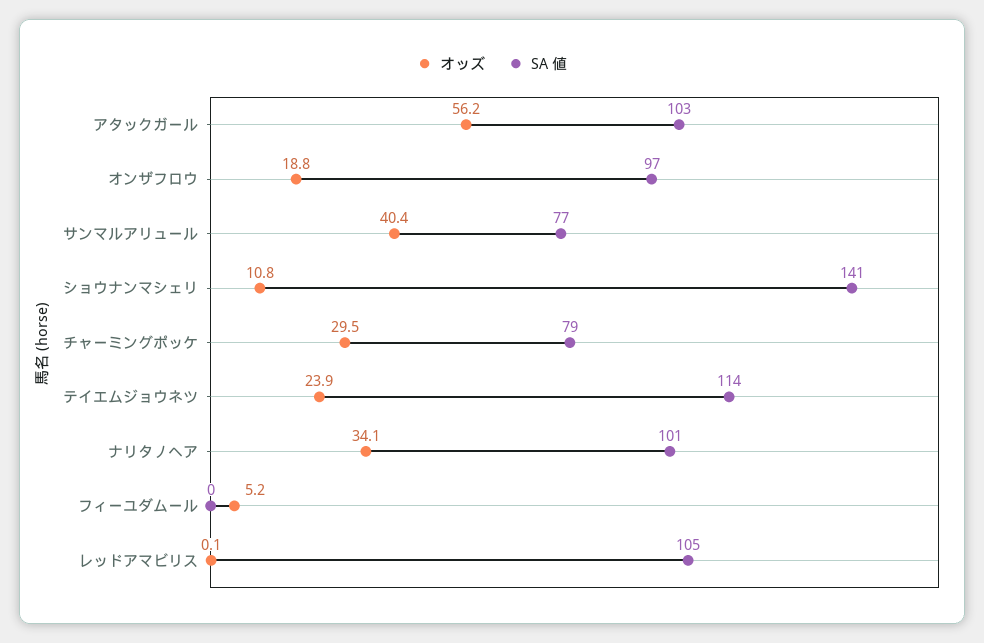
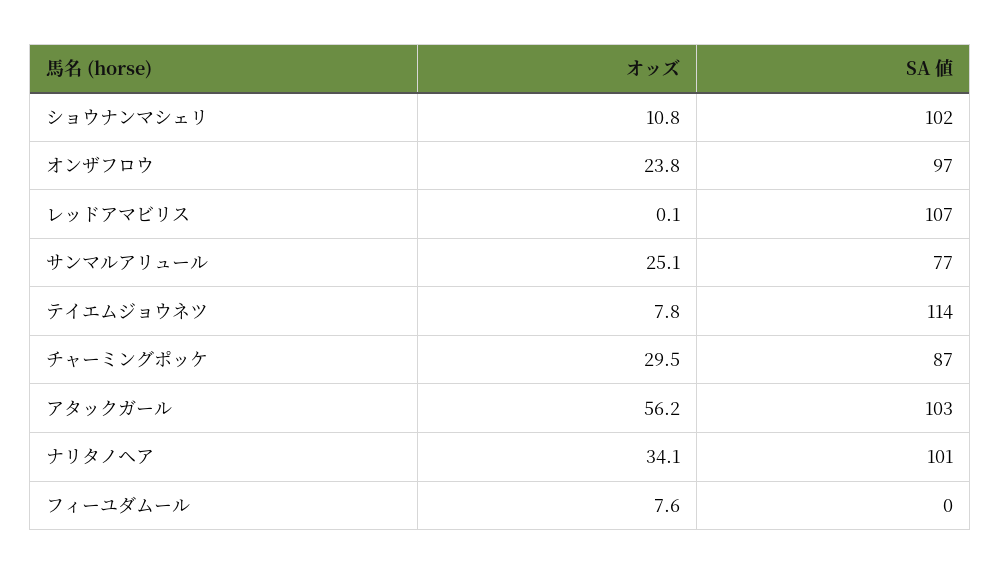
オッズ, オンザフロウ: 18.8 -> 23.8
オッズ, サンマルアリュール: 40.4 -> 25.1
SA 値, ショウナンマシェリ: 141 -> 102
SA 値, チャーミングポッケ: 79 -> 87
オッズ, テイエムジョウネツ: 23.9 -> 7.8
オッズ, フィーユダムール: 5.2 -> 7.6
SA 値, レッドアマビリス: 105 -> 107

